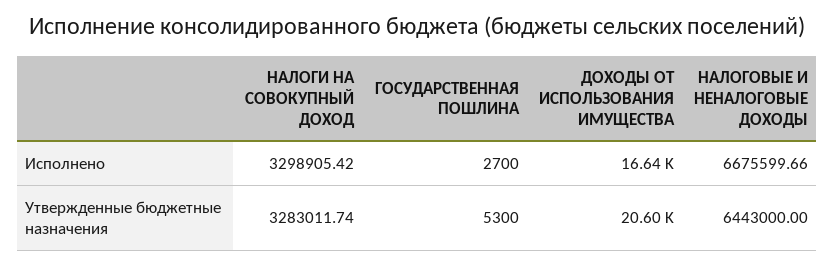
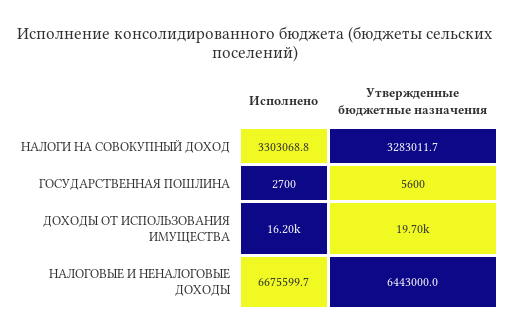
НАЛОГИ НА СОВОКУПНЫЙ ДОХОД, Исполнено: 3298905.42 -> 3303068.8
ДОХОДЫ ОТ ИСПОЛЬЗОВАНИЯ ИМУЩЕСТВА, Исполнено: 16640 -> 16200
ГОСУДАРСТВЕННАЯ ПОШЛИНА, Утвержденные бюджетные назначения: 5300 -> 5600
ДОХОДЫ ОТ ИСПОЛЬЗОВАНИЯ ИМУЩЕСТВА, Утвержденные бюджетные назначения: 20600 -> 19700

